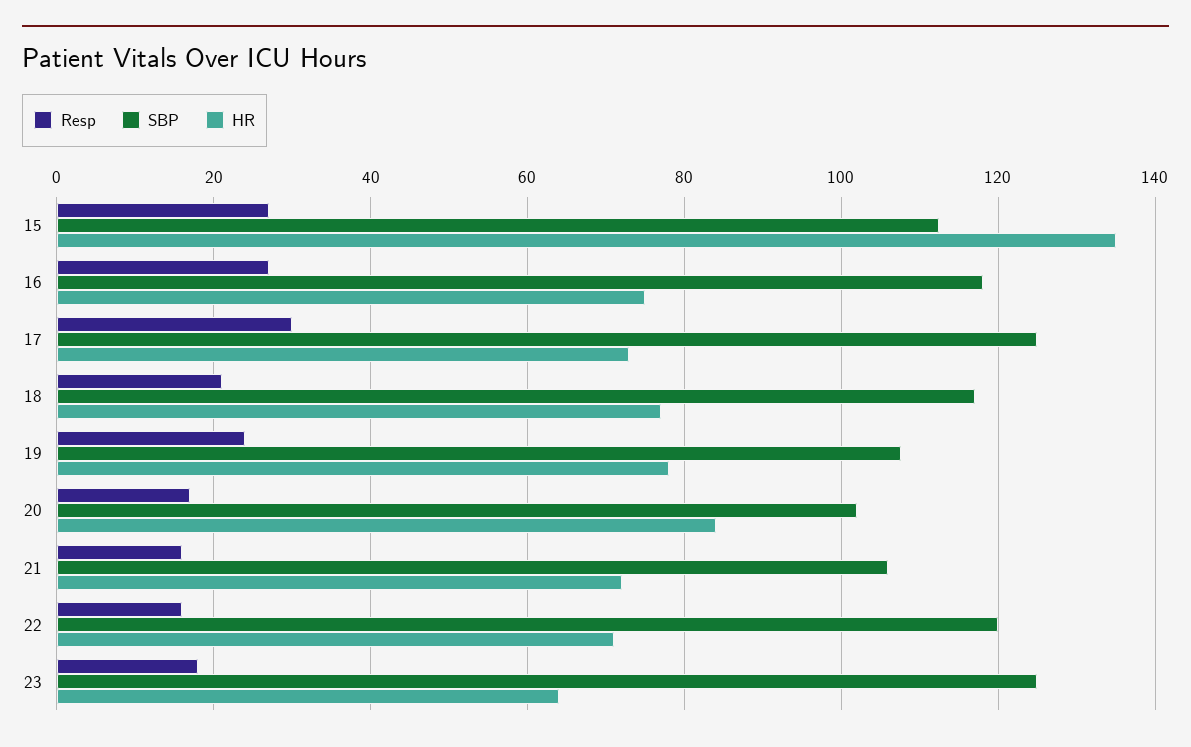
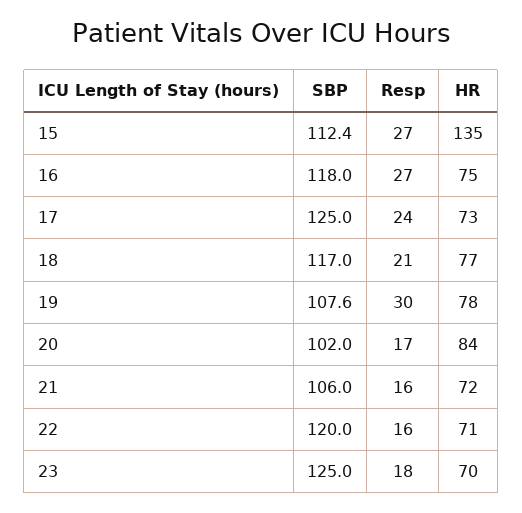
Resp, 17: 30 -> 24
Resp, 19: 24 -> 30
HR, 23: 64 -> 70

